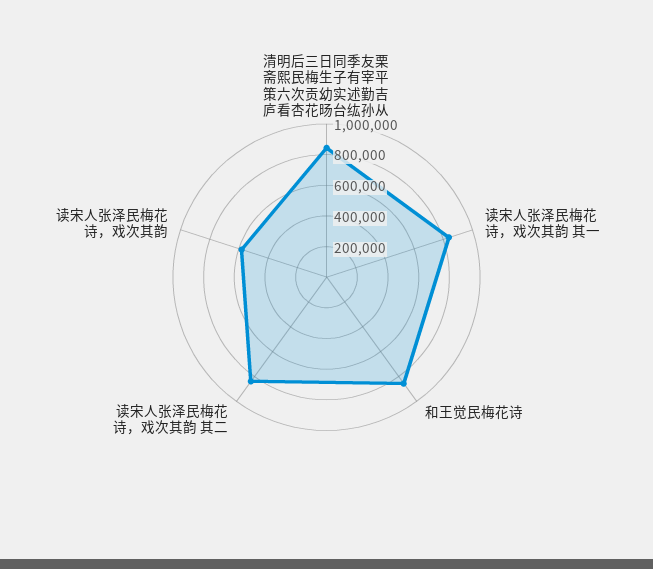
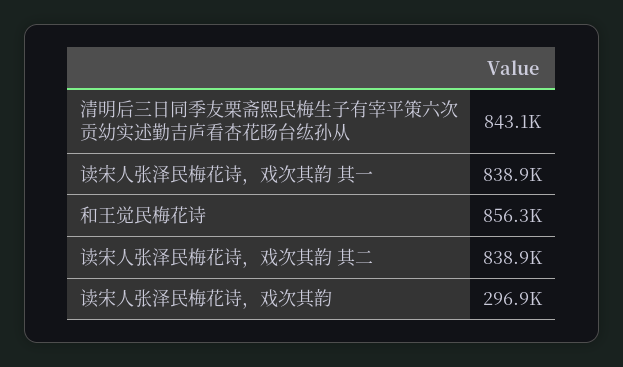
读宋人张泽民梅花诗，戏次其韵: 600000 -> 296900

